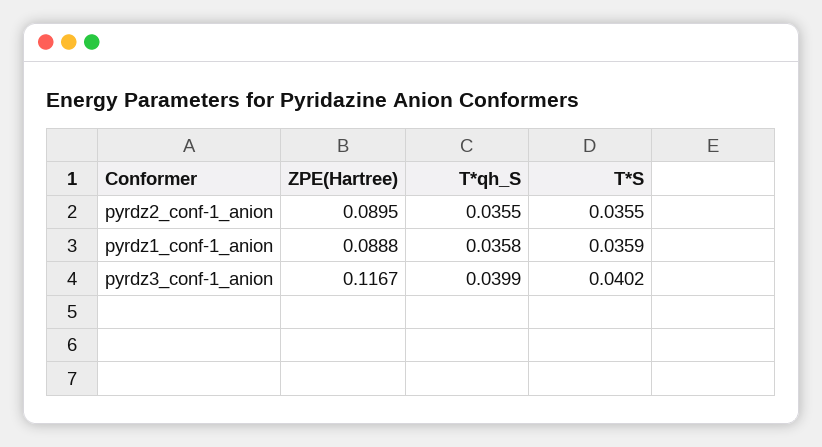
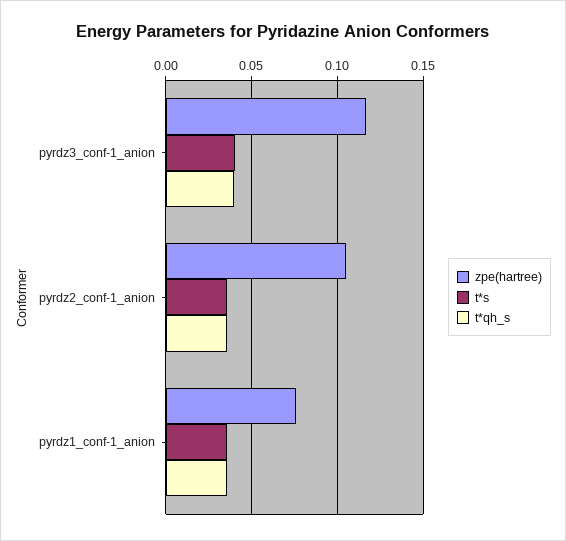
ZPE(Hartree), pyrdz2_conf-1_anion: 0.0895 -> 0.105
ZPE(Hartree), pyrdz1_conf-1_anion: 0.0888 -> 0.075

